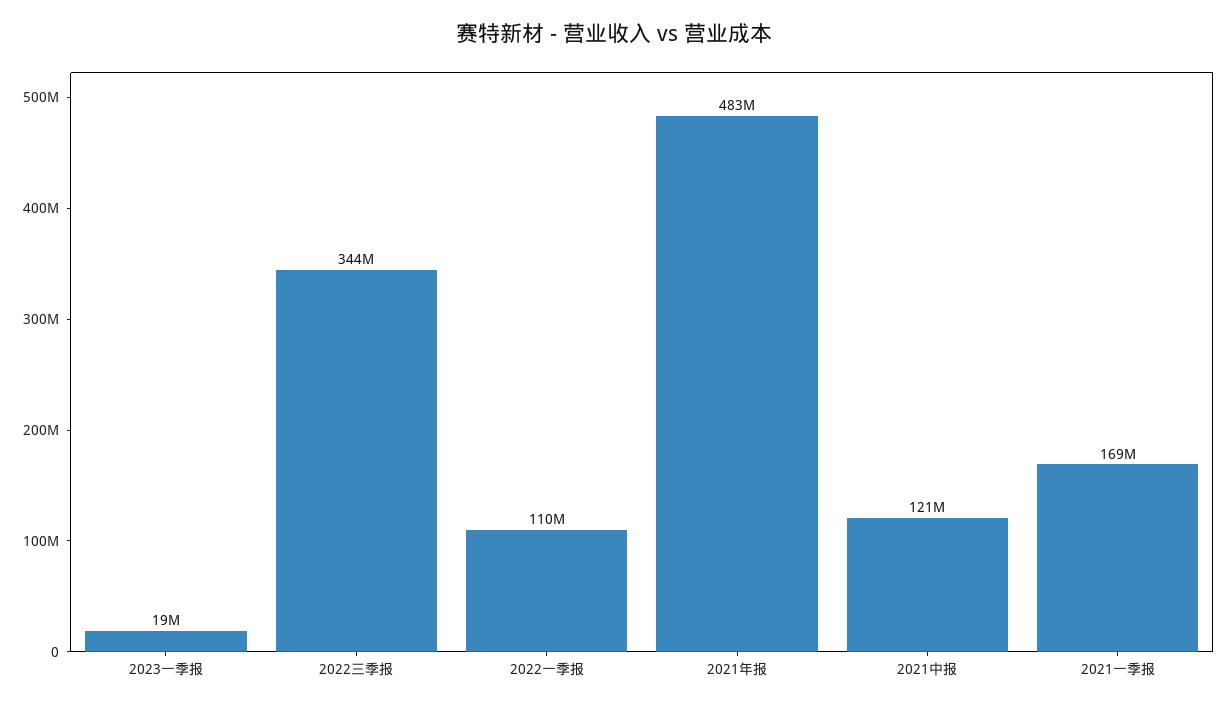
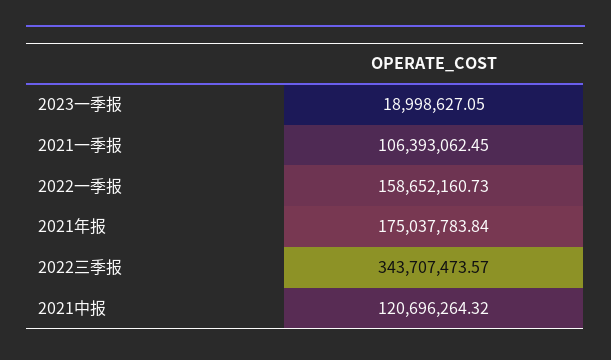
2022一季报: 110000000 -> 158652160.73
2021年报: 483000000 -> 175037783.84
2021一季报: 169000000 -> 106393062.45

